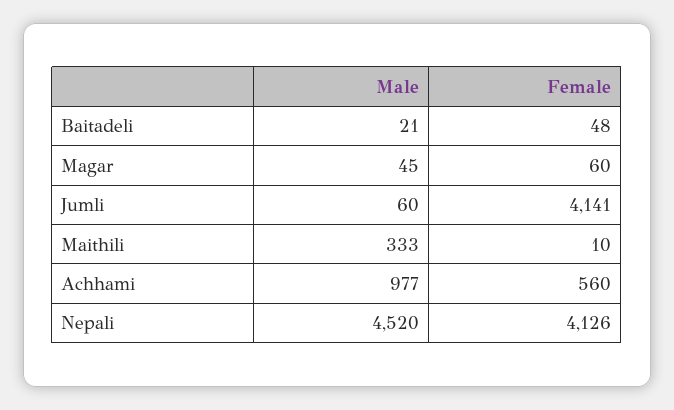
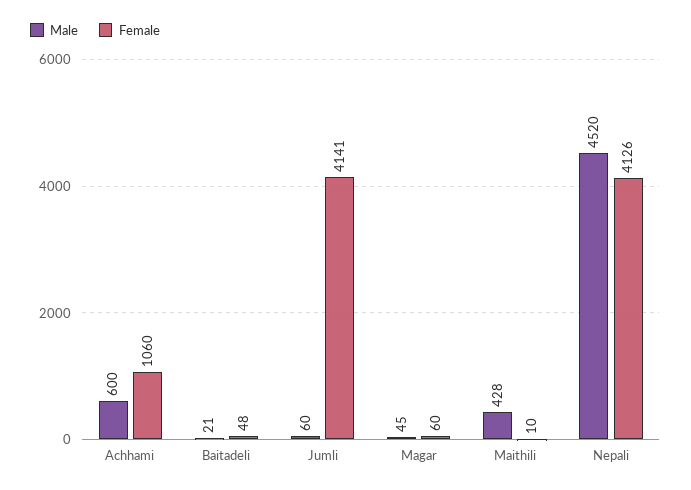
Male, Maithili: 333 -> 428
Male, Achhami: 977 -> 600
Female, Achhami: 560 -> 1060

